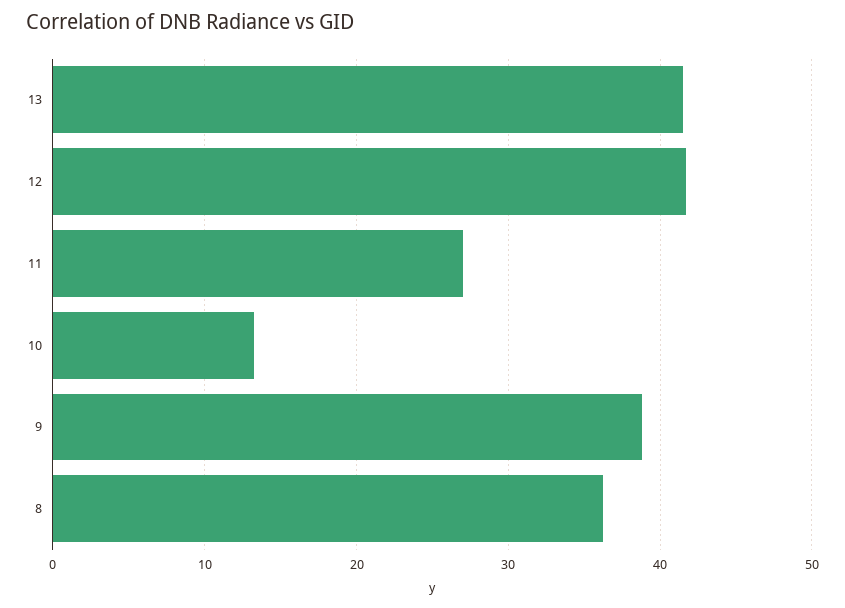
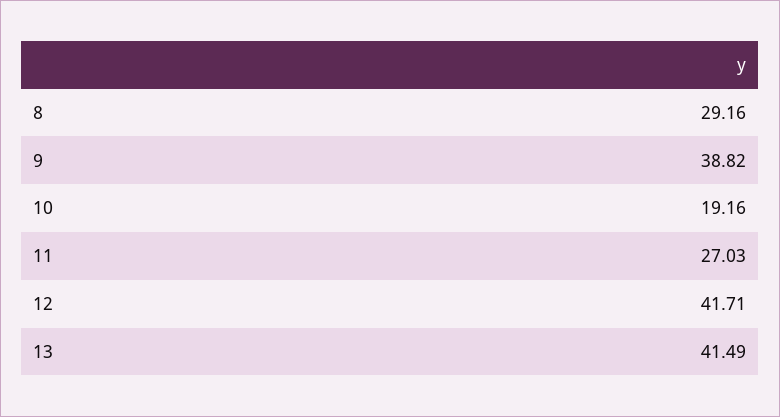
10: 13 -> 19.16
8: 36 -> 29.16

